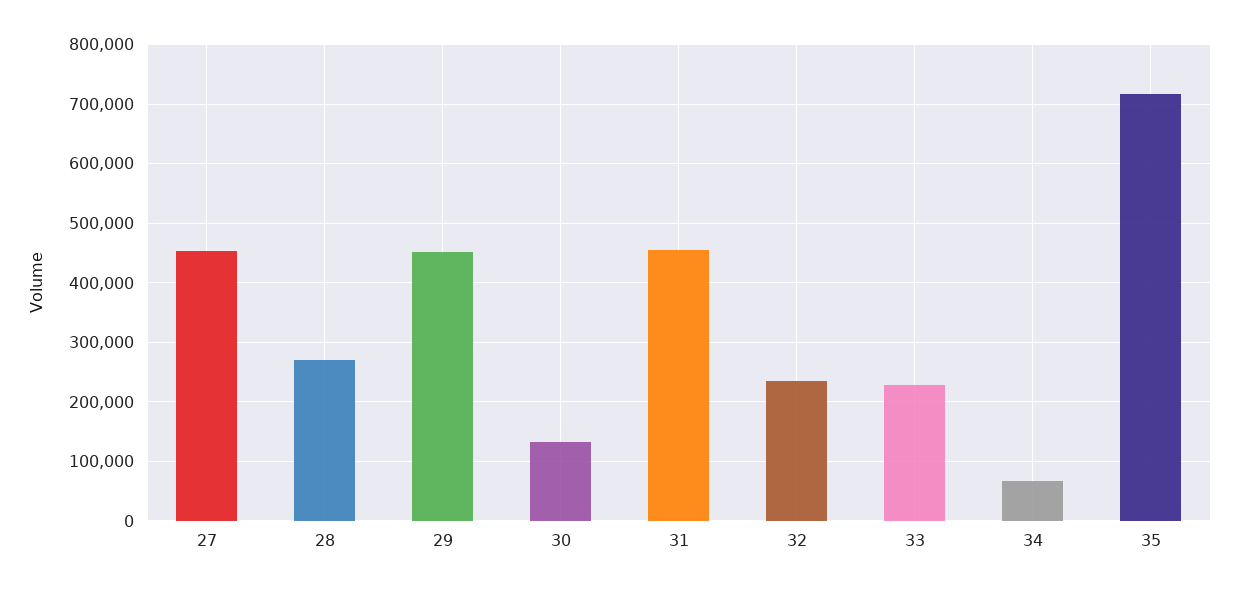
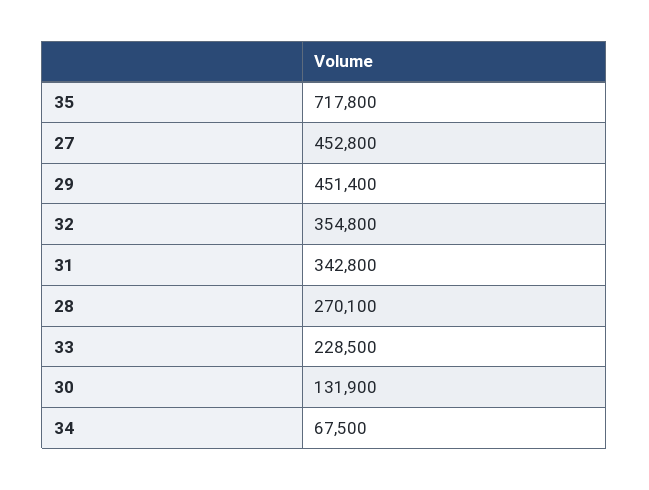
31: 460000 -> 342800
32: 240000 -> 354800

